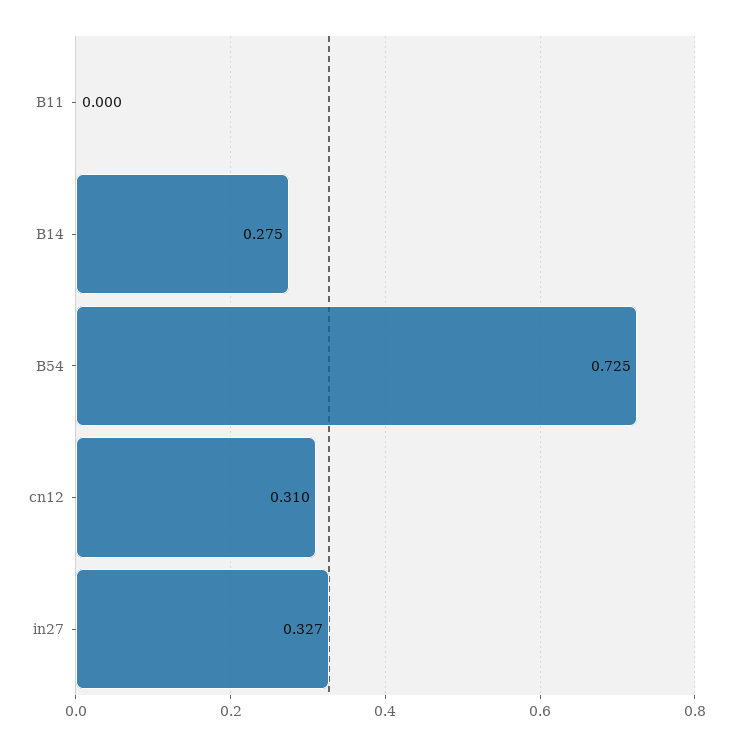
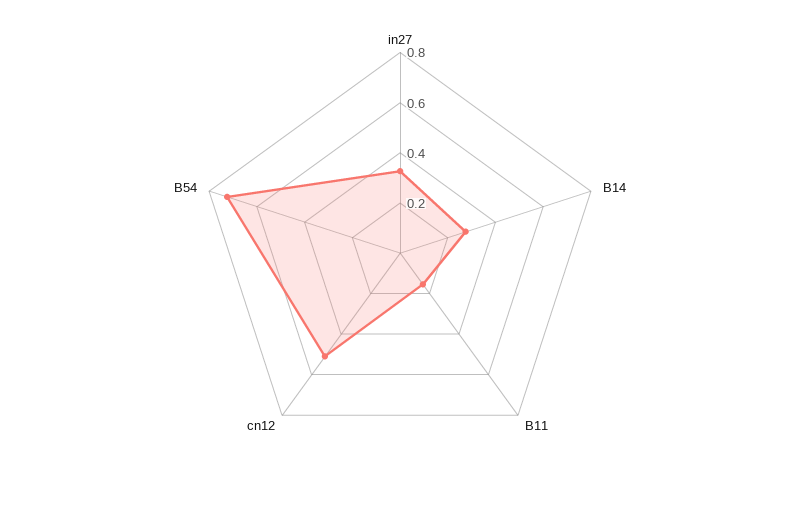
B11: 0 -> 0.15
cn12: 0.31 -> 0.5

